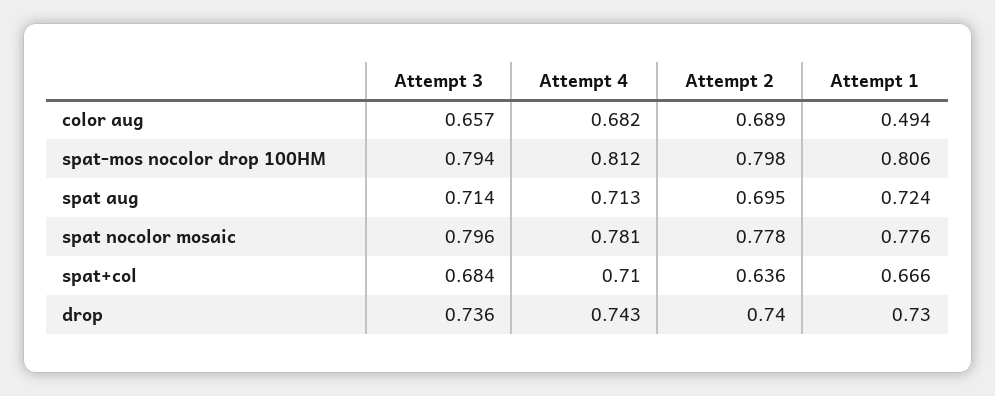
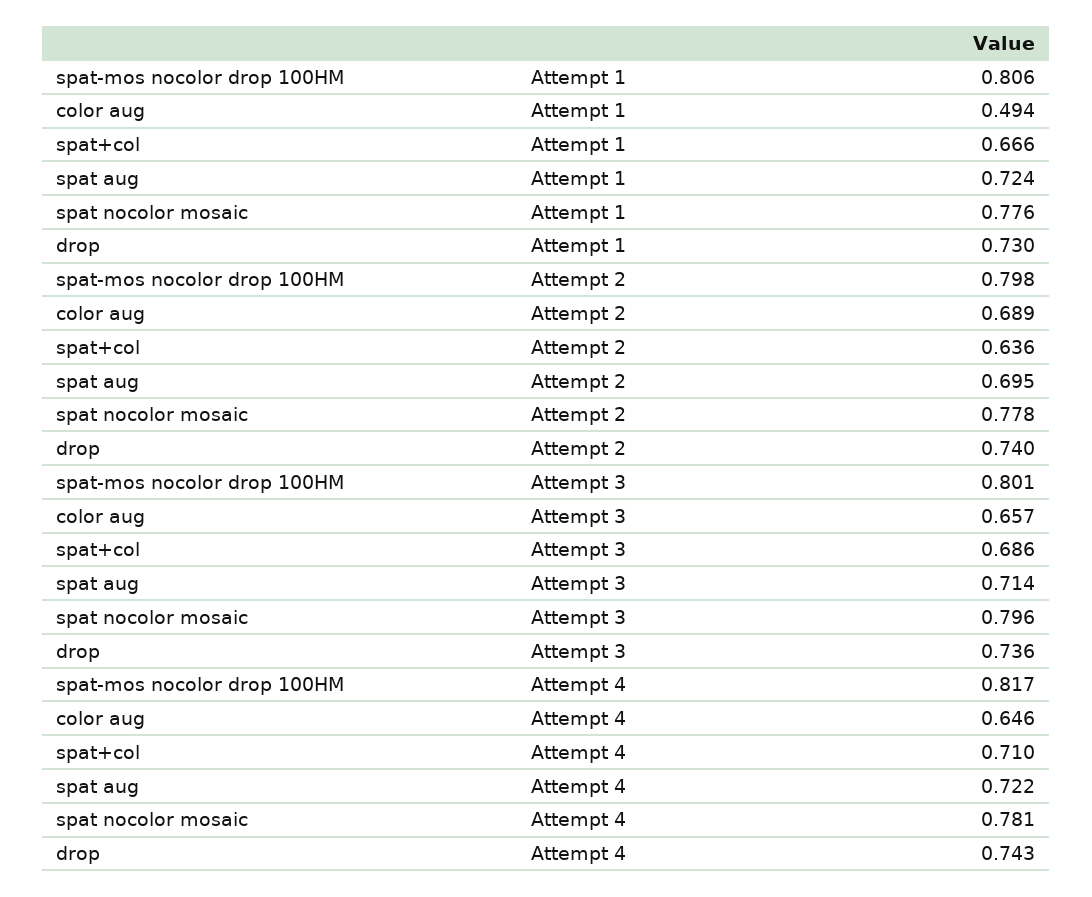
Attempt 4, color aug: 0.682 -> 0.646
Attempt 3, spat-mos nocolor drop 100HM: 0.794 -> 0.801
Attempt 4, spat-mos nocolor drop 100HM: 0.812 -> 0.817
Attempt 4, spat aug: 0.713 -> 0.722
Attempt 3, spat+col: 0.684 -> 0.686

